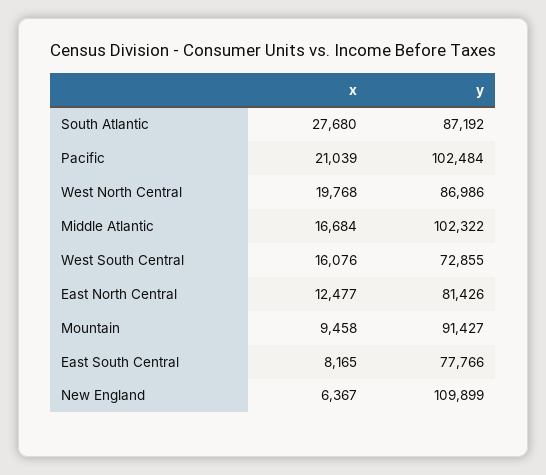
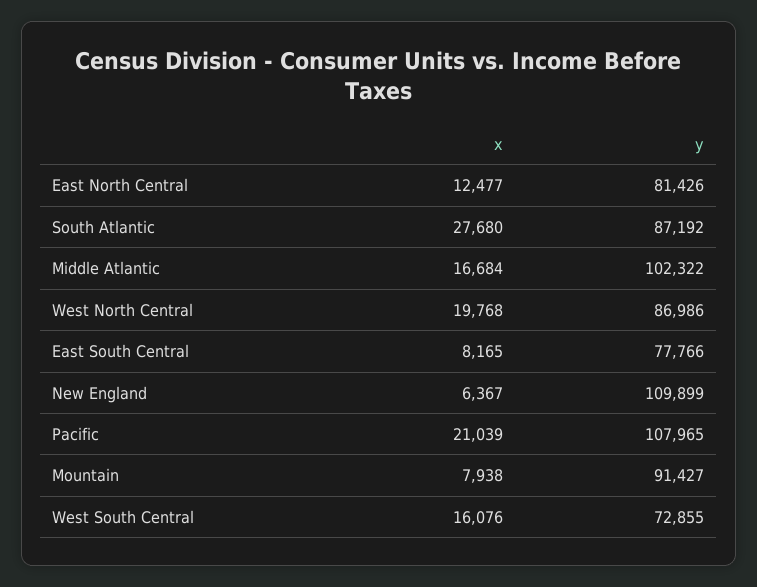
y, Pacific: 102484 -> 107965
x, Mountain: 9458 -> 7938

